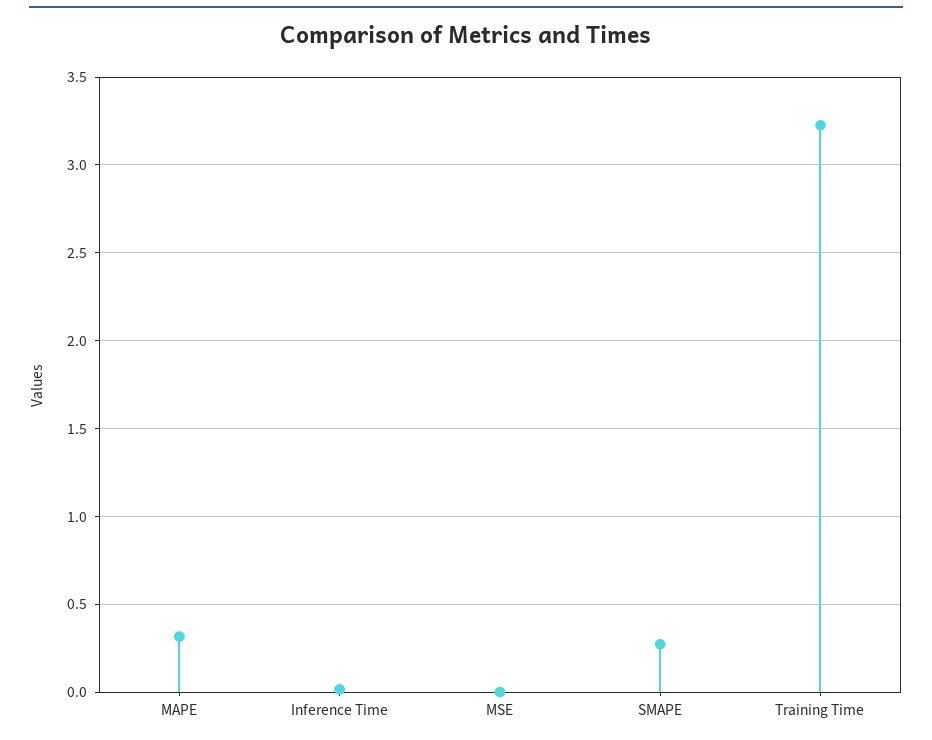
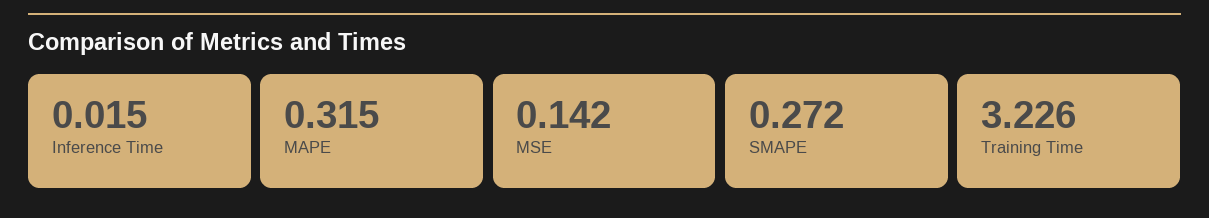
MSE: 0 -> 0.142

